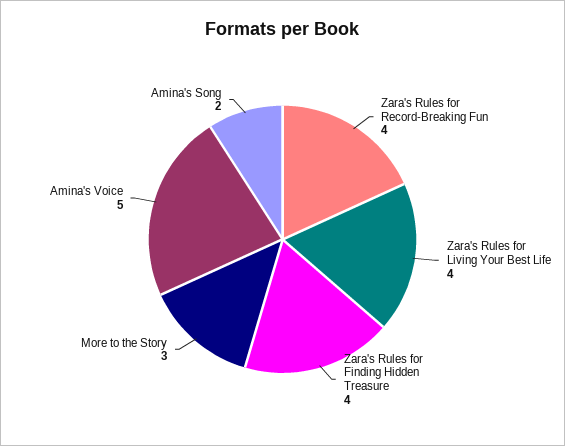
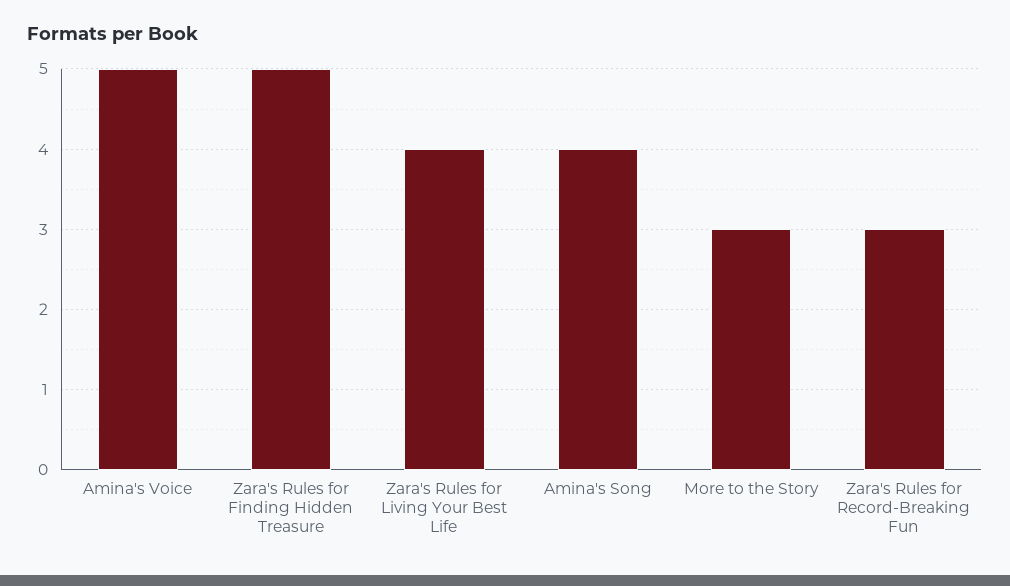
Zara's Rules for Record-Breaking Fun: 4 -> 3
Zara's Rules for Finding Hidden Treasure: 4 -> 5
Amina's Song: 2 -> 4

